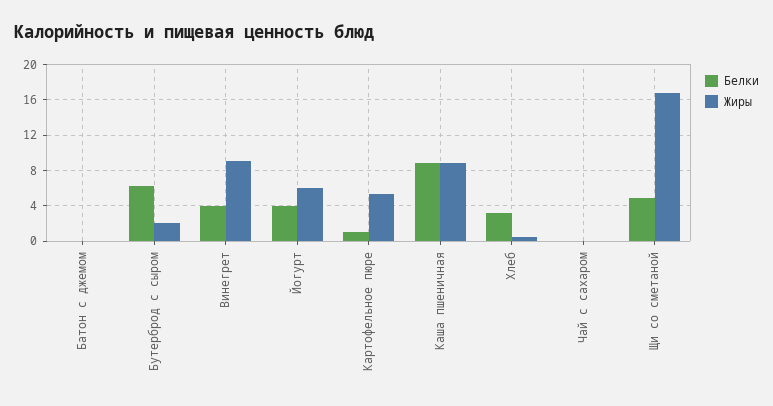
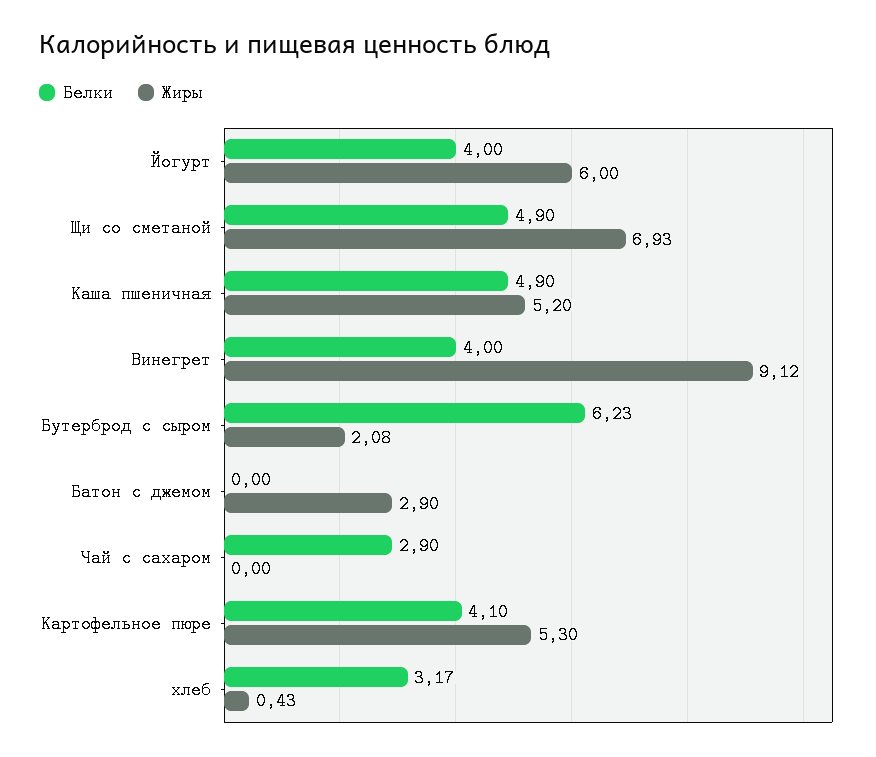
Жиры, Батон с джемом: 0 -> 2.9
Белки, Картофельное пюре: 1 -> 4.1
Белки, Каша пшеничная: 9 -> 4.9
Жиры, Каша пшеничная: 9 -> 5.2
Белки, Чай с сахаром: 0 -> 2.9
Жиры, Щи со сметаной: 17 -> 6.93

